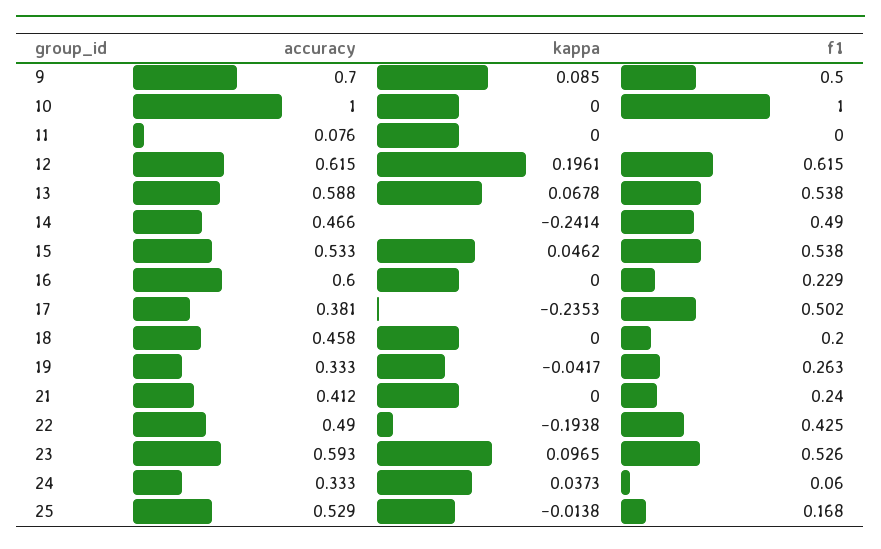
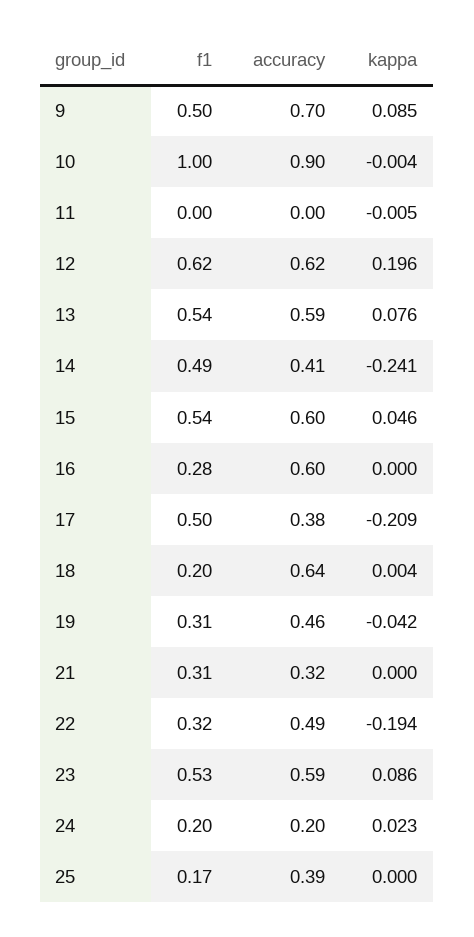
accuracy, 10: 1 -> 0.9
kappa, 10: 0 -> -0.004
accuracy, 11: 0.076 -> 0
kappa, 11: 0 -> -0.005
kappa, 13: 0.0678 -> 0.076
accuracy, 14: 0.466 -> 0.41
accuracy, 15: 0.533 -> 0.6
f1, 16: 0.229 -> 0.28
kappa, 17: -0.2353 -> -0.209
accuracy, 18: 0.458 -> 0.64
kappa, 18: 0 -> 0.004
accuracy, 19: 0.333 -> 0.46
f1, 19: 0.263 -> 0.31
accuracy, 21: 0.412 -> 0.32
f1, 21: 0.24 -> 0.31
f1, 22: 0.425 -> 0.32
kappa, 23: 0.0965 -> 0.086
accuracy, 24: 0.333 -> 0.2
kappa, 24: 0.0373 -> 0.023
f1, 24: 0.06 -> 0.2
accuracy, 25: 0.529 -> 0.39
kappa, 25: -0.0138 -> 0

